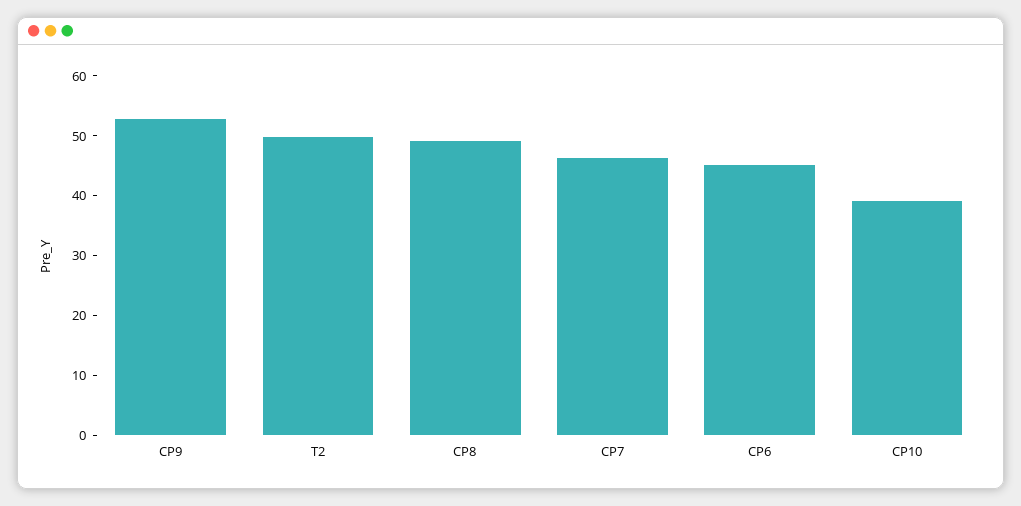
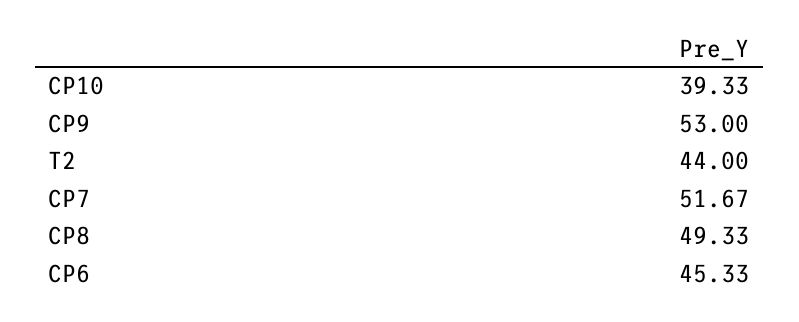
T2: 50 -> 44
CP7: 46 -> 51.67

